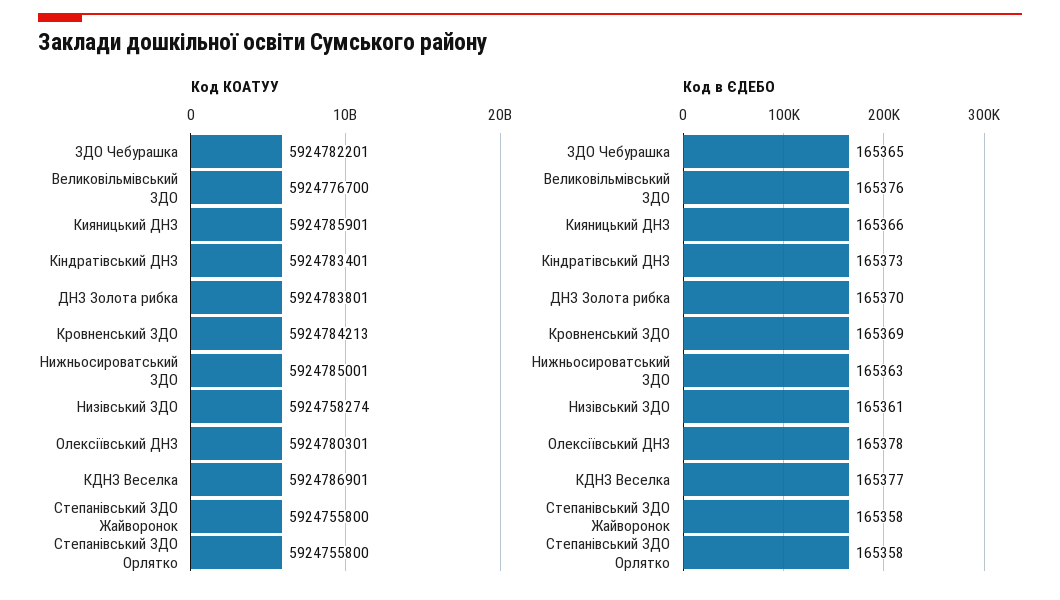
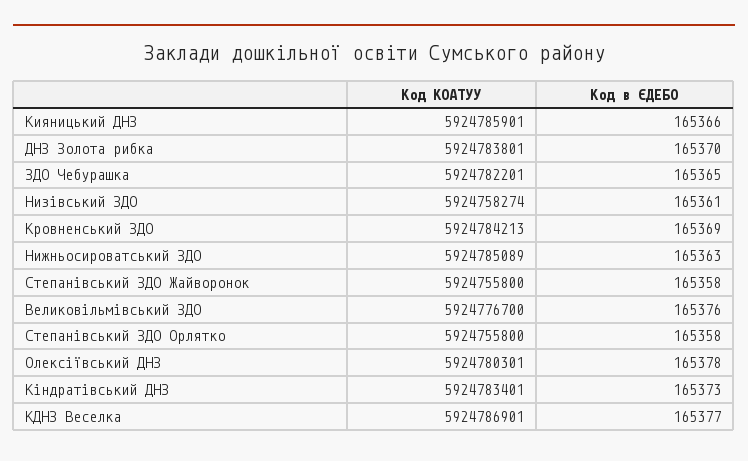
Код КОАТУУ, Нижньосироватський ЗДО: 5924785001 -> 5924785089

